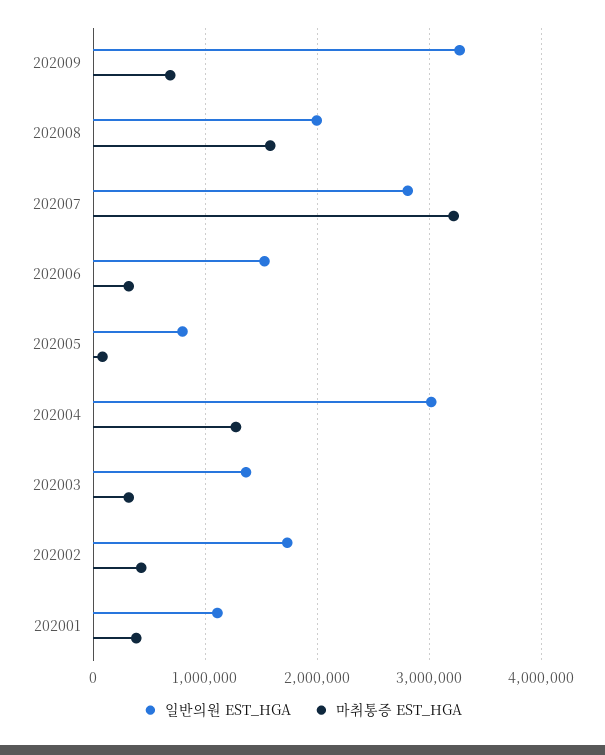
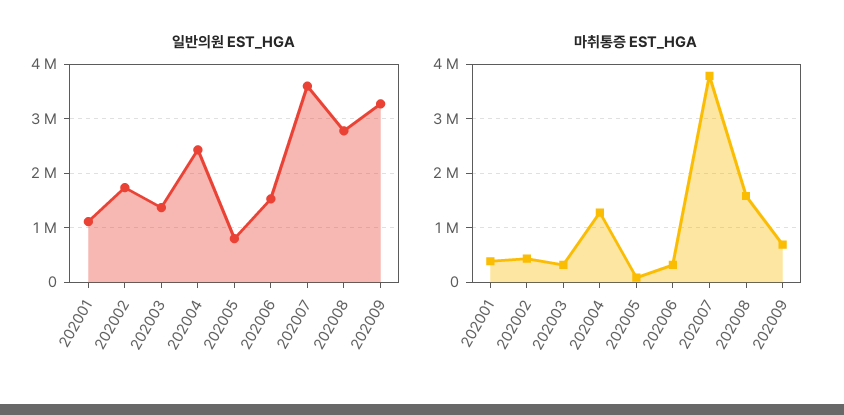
일반의원 EST_HGA, 202008: 2000000 -> 2800000
일반의원 EST_HGA, 202007: 2800000 -> 3600000
마취통증 EST_HGA, 202007: 3200000 -> 3800000
일반의원 EST_HGA, 202004: 3000000 -> 2400000

